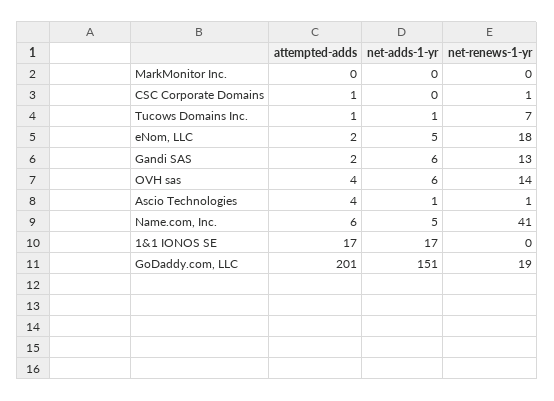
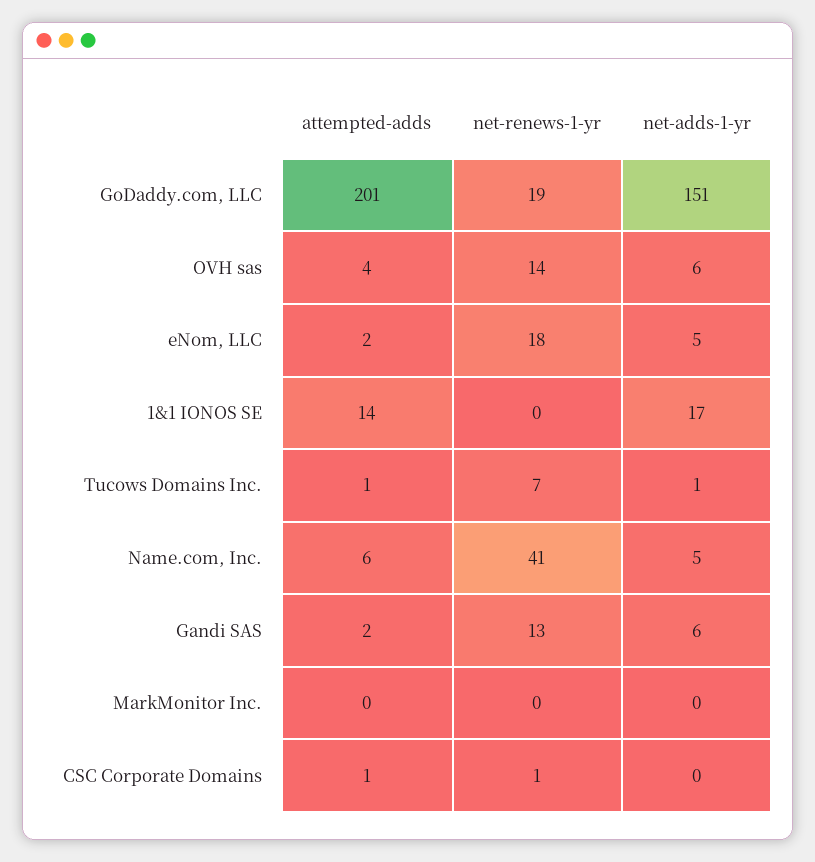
attempted-adds, Ascio Technologies: 4 -> none
net-adds-1-yr, Ascio Technologies: 1 -> none
net-renews-1-yr, Ascio Technologies: 1 -> none
attempted-adds, 1&1 IONOS SE: 17 -> 14

